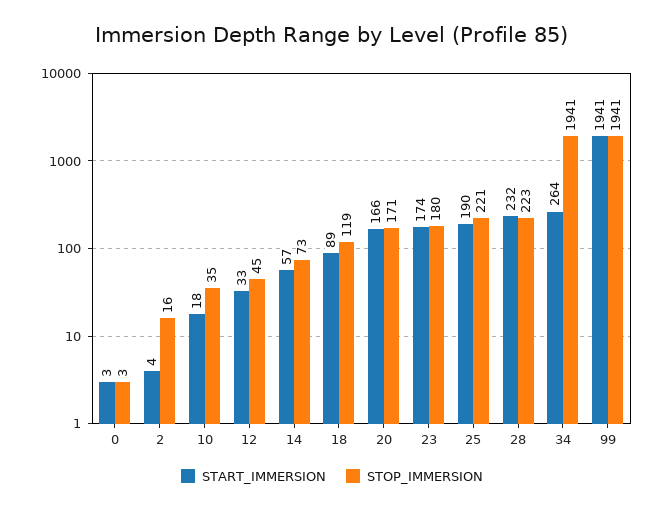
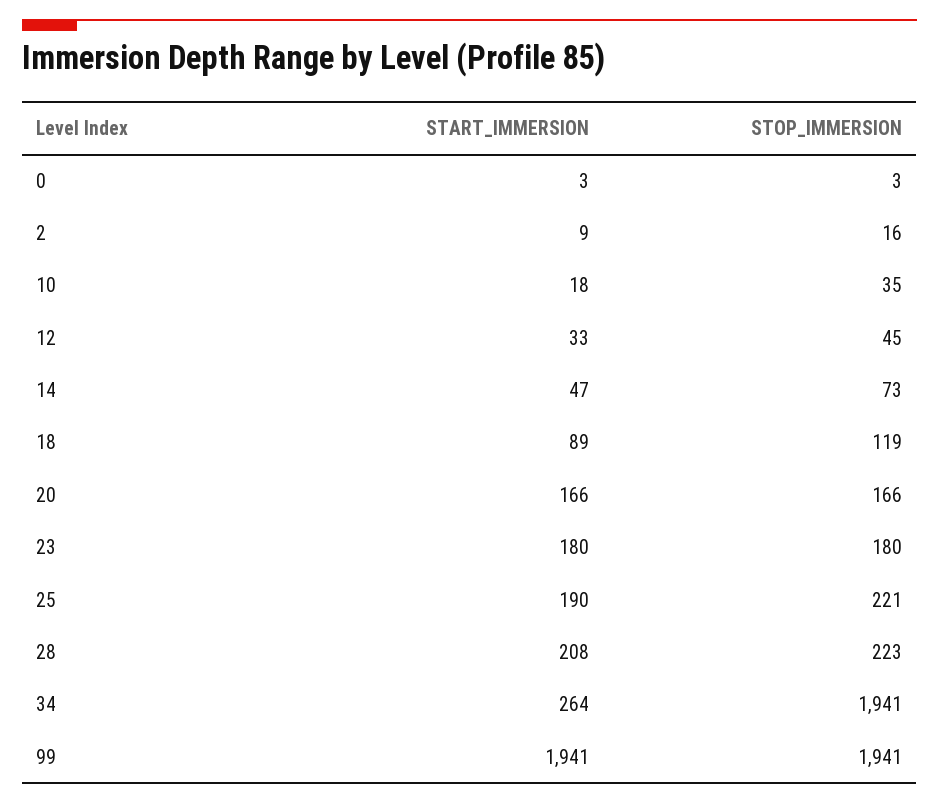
START_IMMERSION, 2: 4 -> 9
START_IMMERSION, 14: 57 -> 47
STOP_IMMERSION, 20: 171 -> 166
START_IMMERSION, 23: 174 -> 180
START_IMMERSION, 28: 232 -> 208

